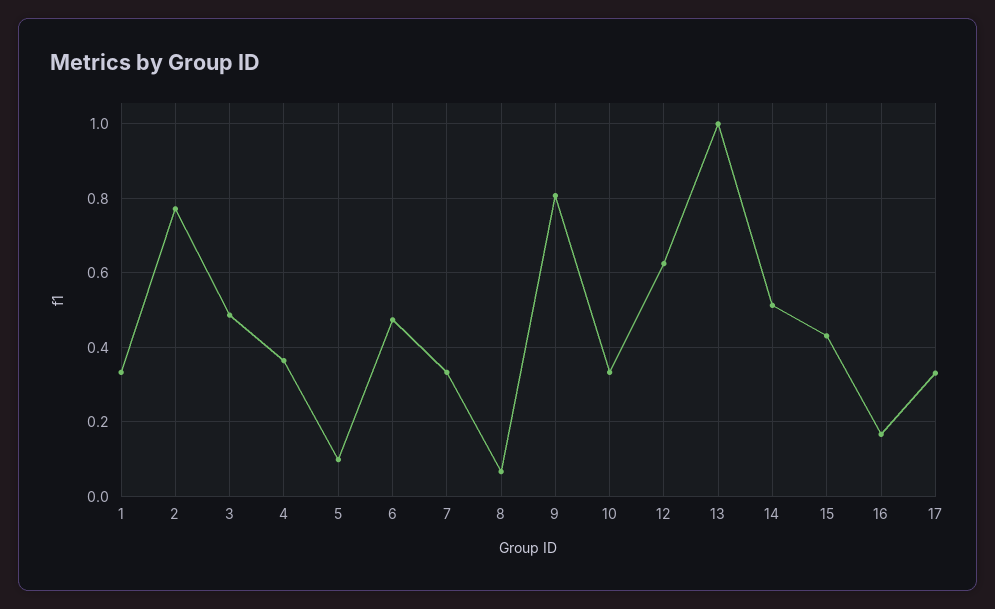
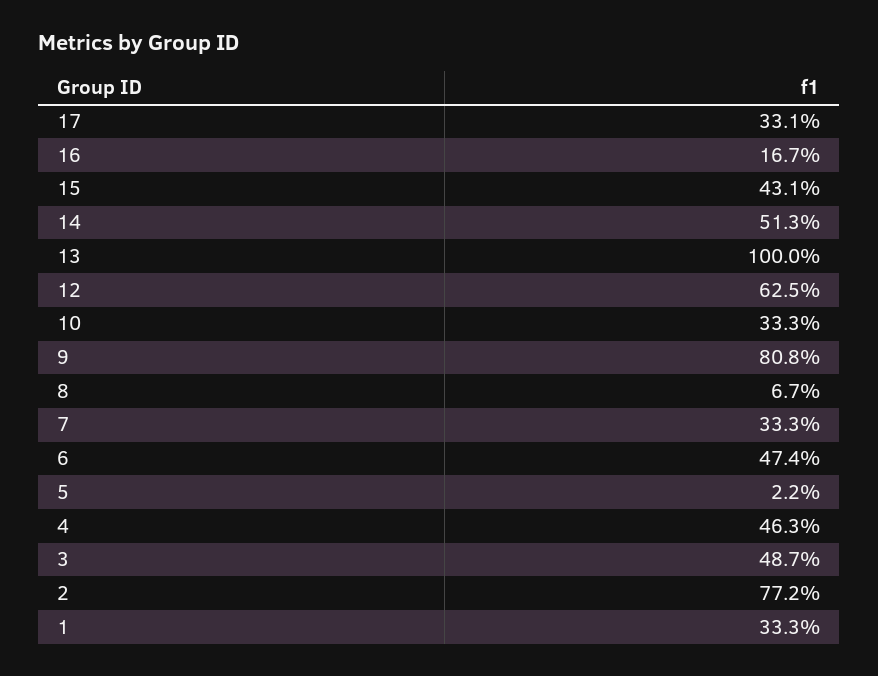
4: 0.36 -> 0.463
5: 0.1 -> 0.022

